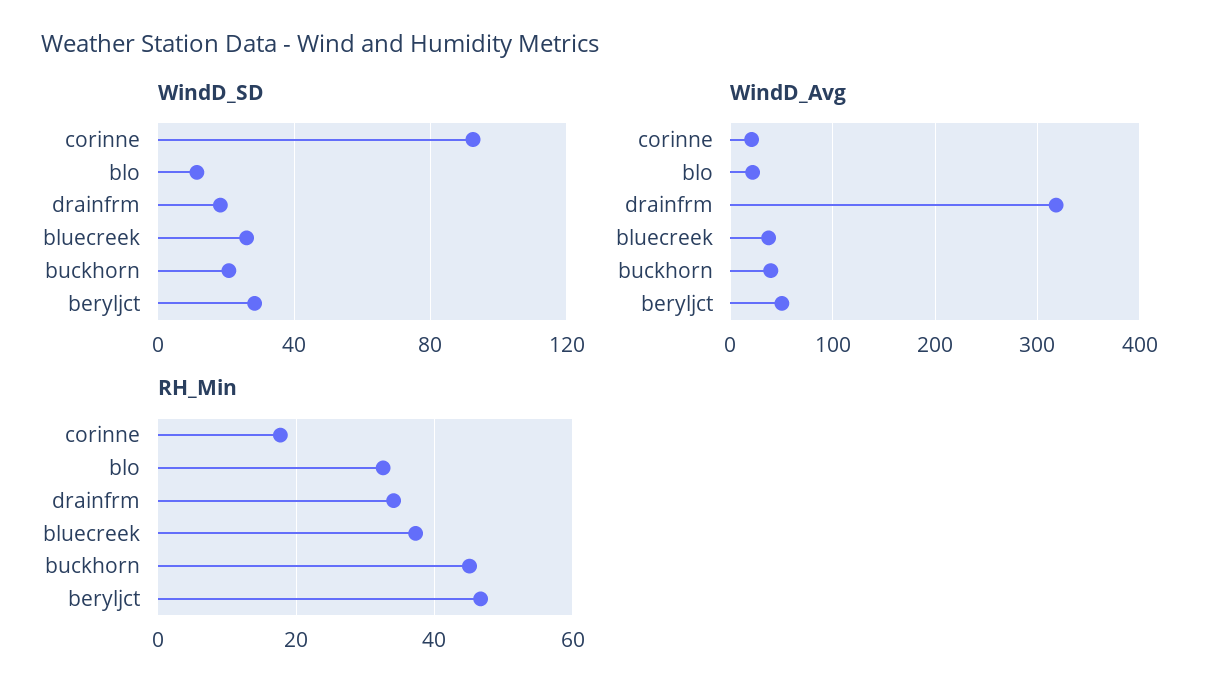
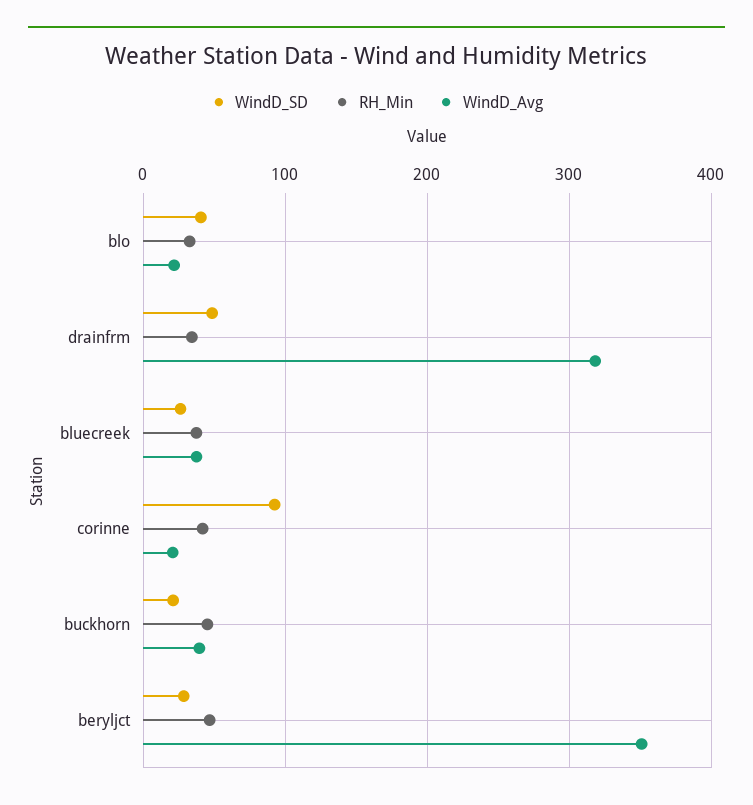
WindD_SD, blo: 10 -> 40
WindD_SD, drainfrm: 20 -> 50
WindD_Avg, beryljct: 50 -> 350
RH_Min, corinne: 18 -> 40

